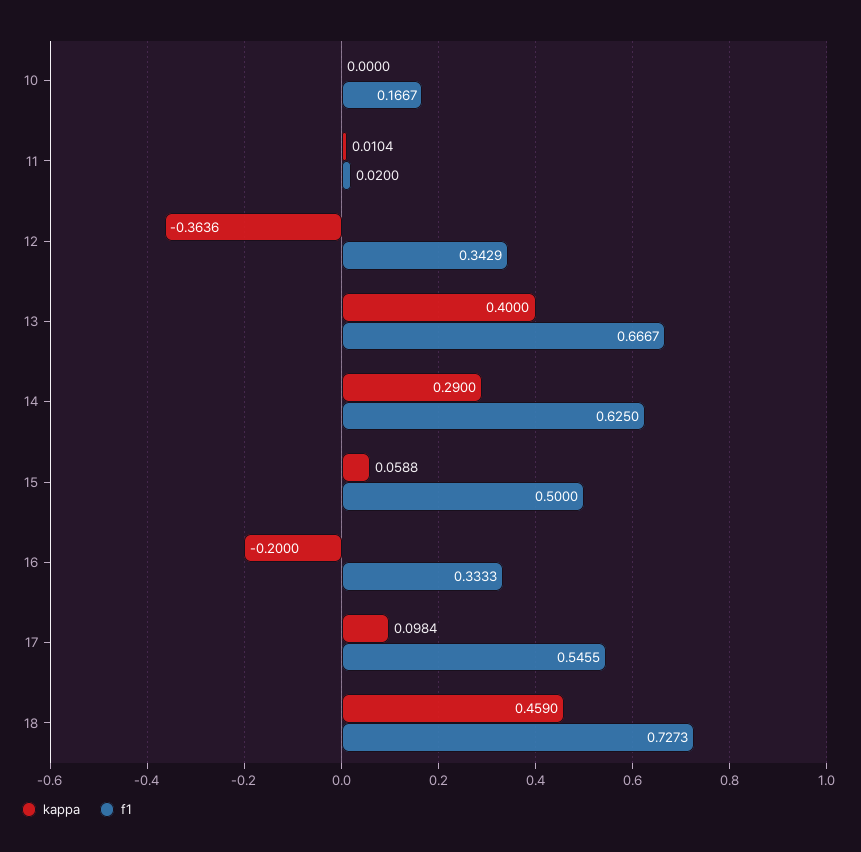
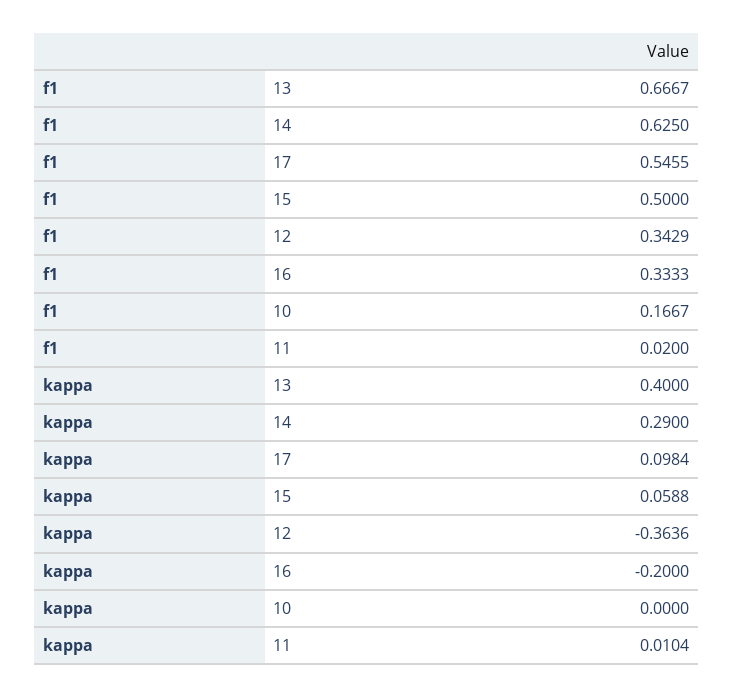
kappa, 18: 0.459 -> none
f1, 18: 0.7273 -> none

